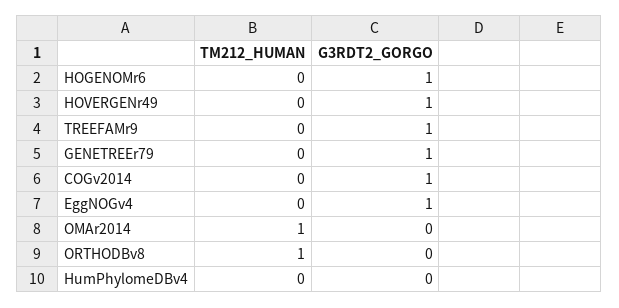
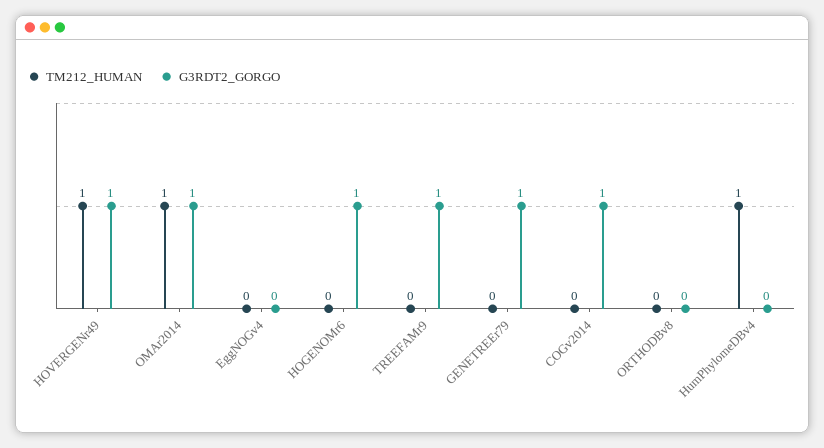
TM212_HUMAN, HOVERGENr49: 0 -> 1
G3RDT2_GORGO, EggNOGv4: 1 -> 0
G3RDT2_GORGO, OMAr2014: 0 -> 1
TM212_HUMAN, ORTHODBv8: 1 -> 0
TM212_HUMAN, HumPhylomeDBv4: 0 -> 1

